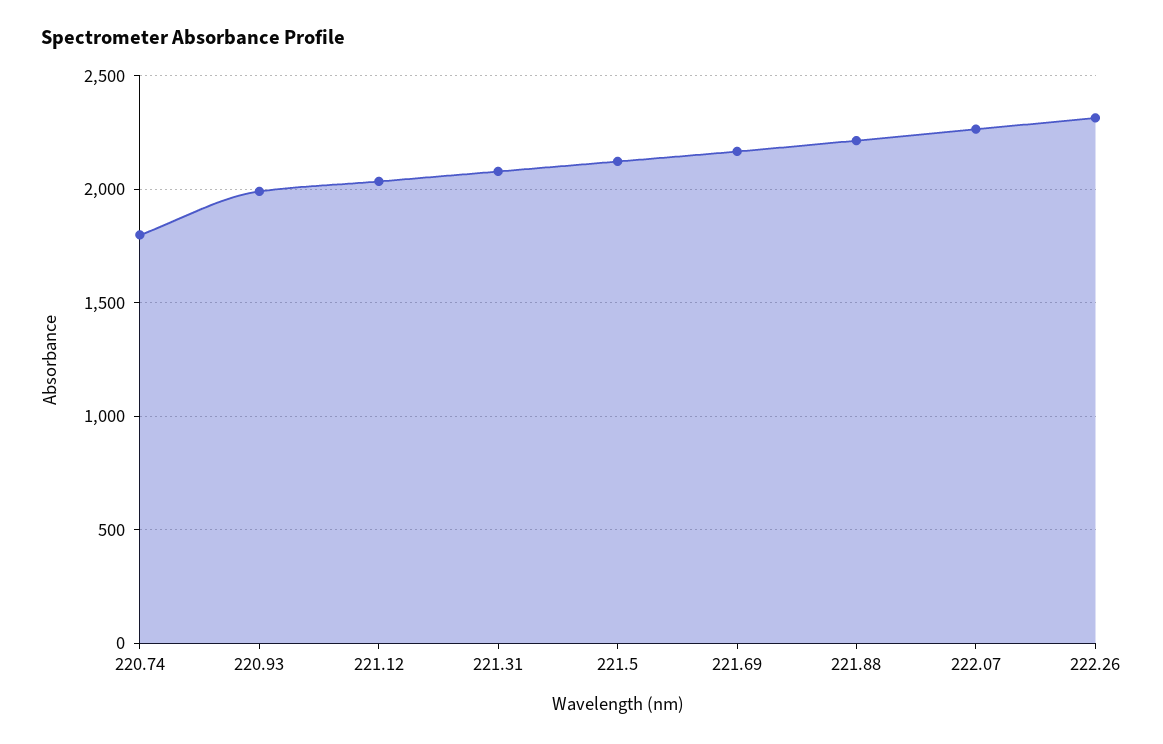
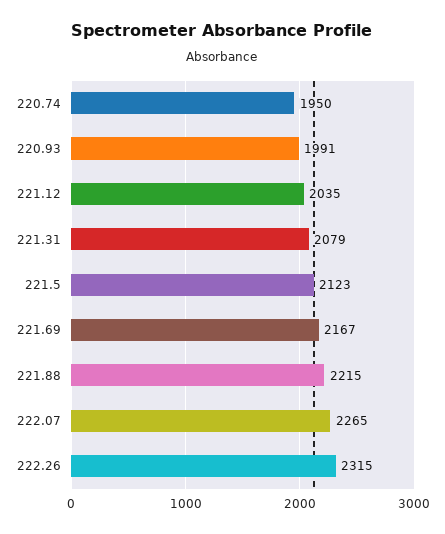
220.74: 1800 -> 1950

